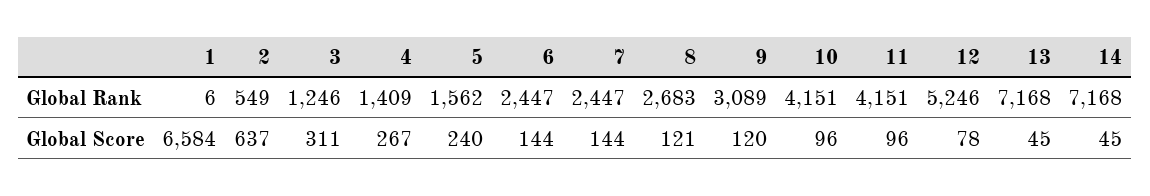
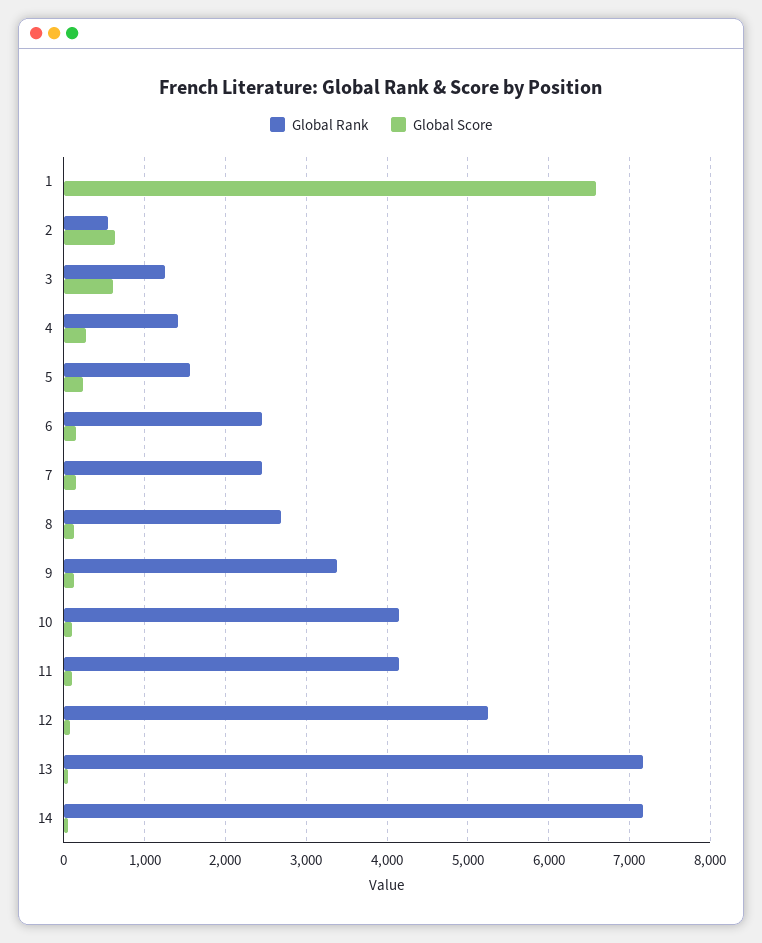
Global Rank, 9: 3089 -> 3400
Global Score, 3: 311 -> 600

